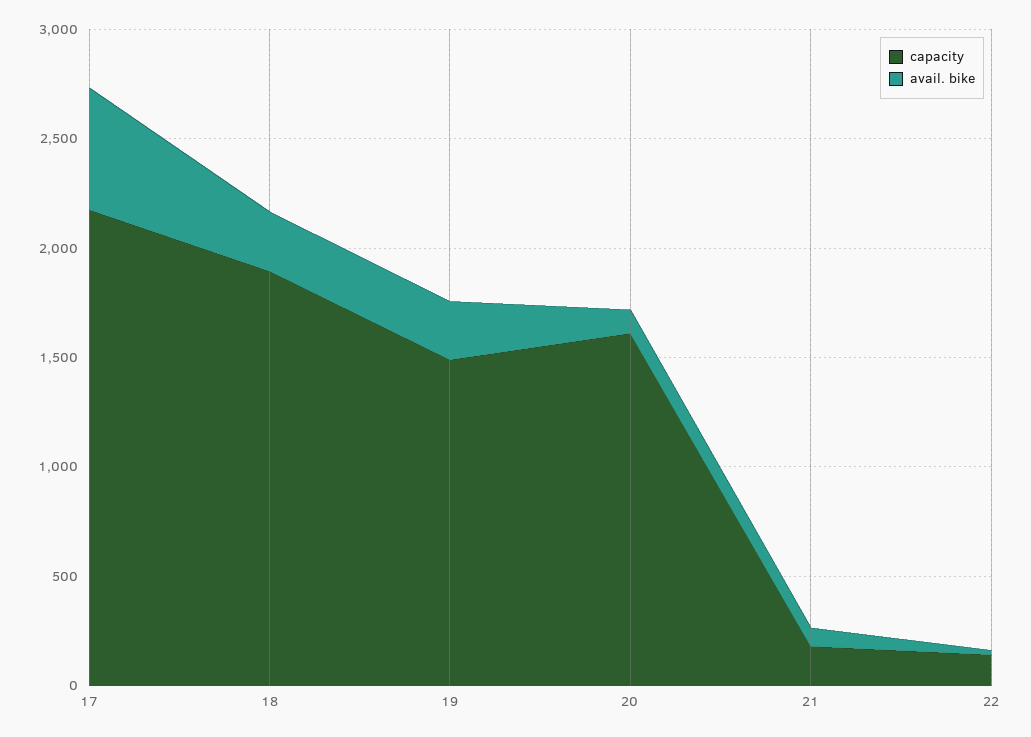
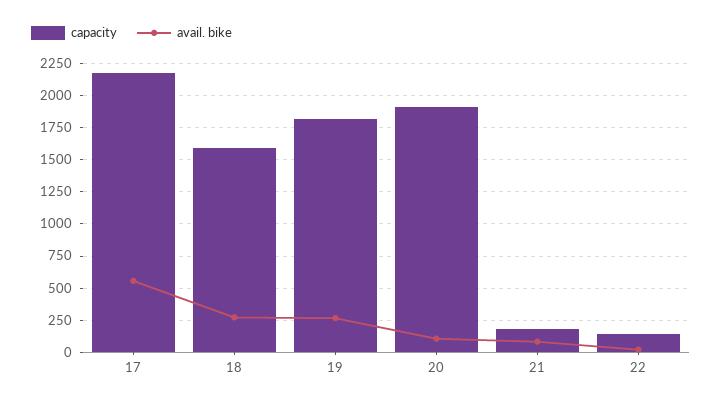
capacity, 18: 1900 -> 1600
capacity, 19: 1500 -> 1800
capacity, 20: 1600 -> 1900

